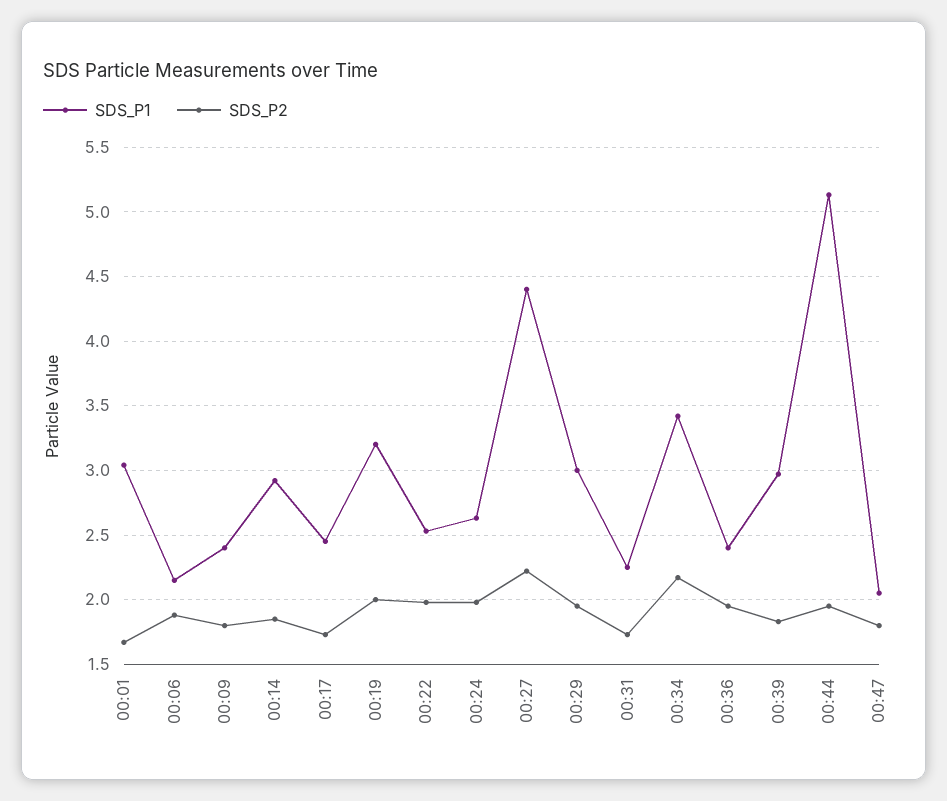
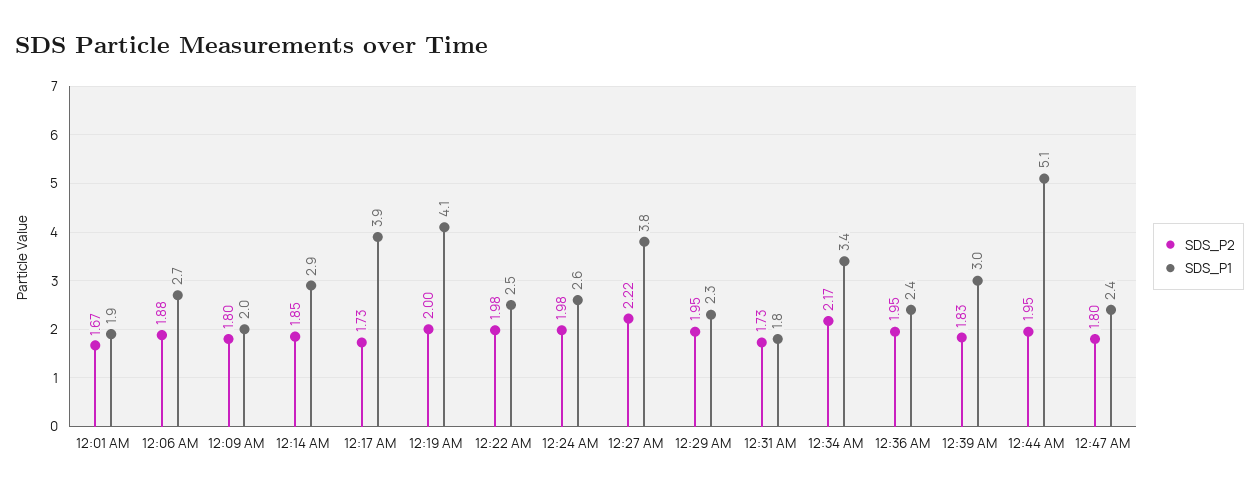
SDS_P1, 00:01: 3.05 -> 1.9
SDS_P1, 00:06: 2.15 -> 2.7
SDS_P1, 00:09: 2.4 -> 2
SDS_P1, 00:17: 2.45 -> 3.9
SDS_P1, 00:19: 3.2 -> 4.1
SDS_P1, 00:27: 4.4 -> 3.8
SDS_P1, 00:29: 3 -> 2.3
SDS_P1, 00:31: 2.25 -> 1.8
SDS_P1, 00:47: 2.05 -> 2.4

